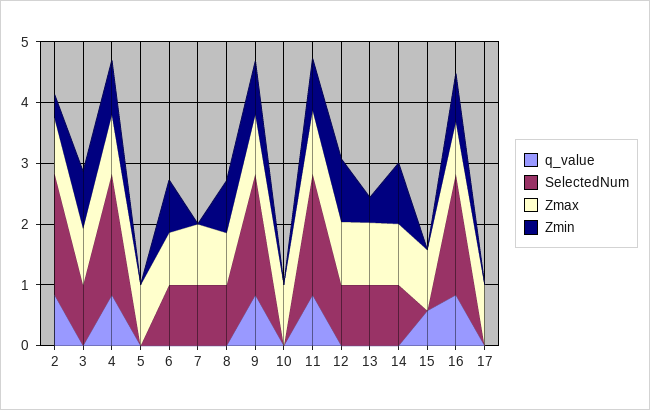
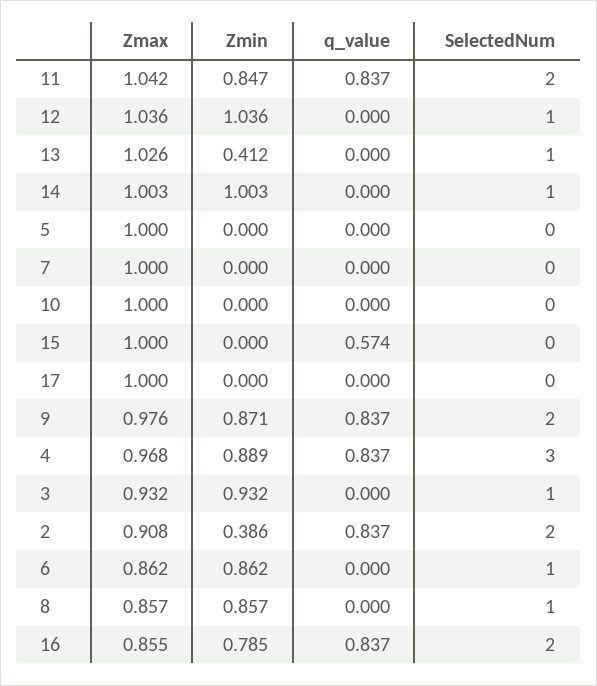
SelectedNum, 4: 2 -> 3
SelectedNum, 7: 1 -> 0

